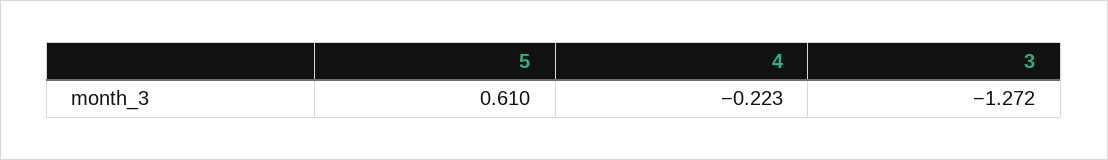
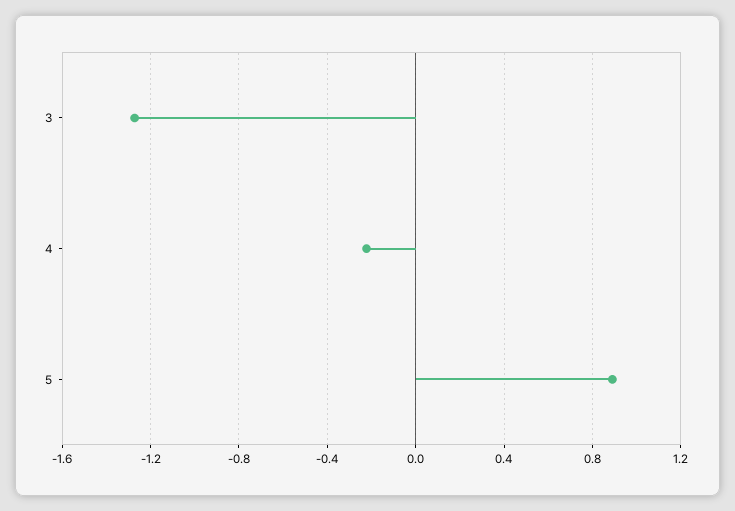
5: 0.61 -> 0.9

